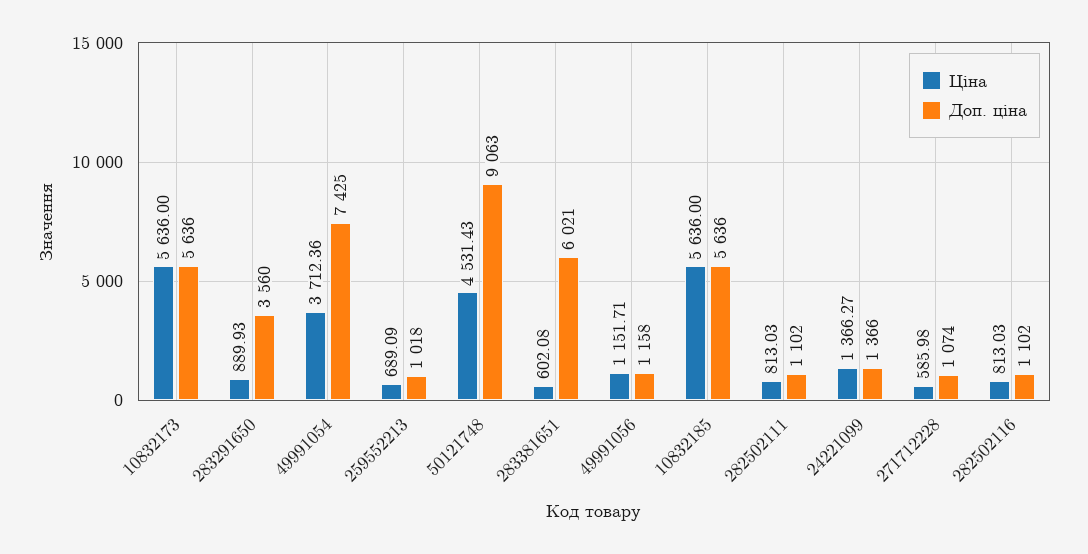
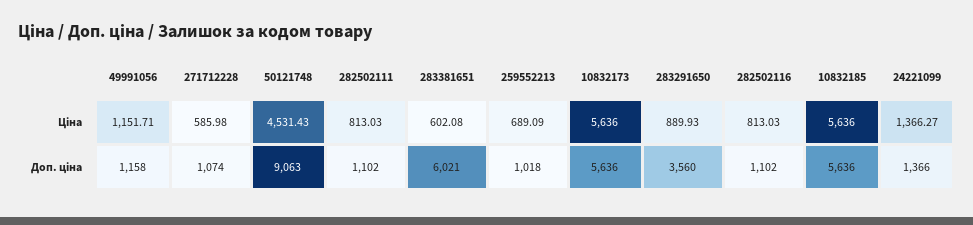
Ціна, 49991054: 3712.36 -> none
Доп. ціна, 49991054: 7425 -> none

